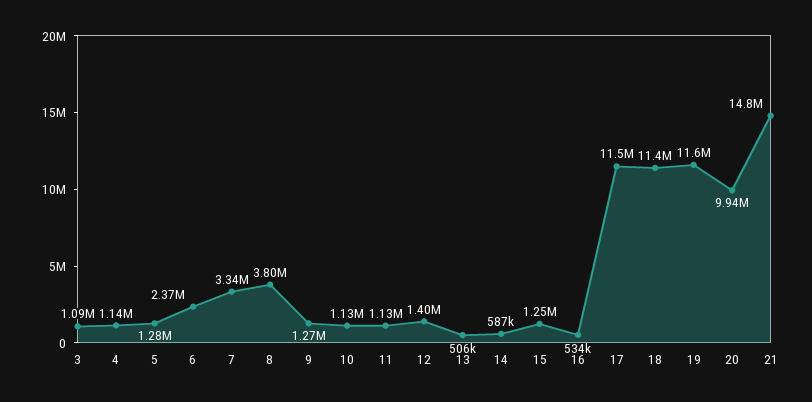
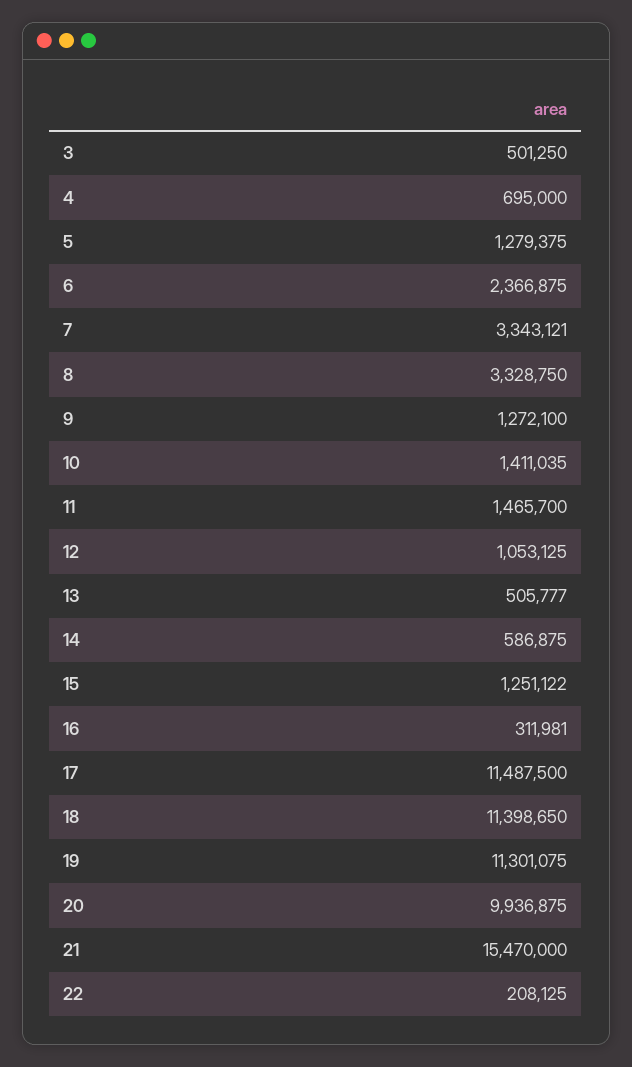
3: 1090000 -> 501250
4: 1140000 -> 695000
8: 3800000 -> 3328750
10: 1130000 -> 1411035
11: 1130000 -> 1465700
12: 1400000 -> 1053125
16: 534000 -> 311981
19: 11600000 -> 11301075
21: 14800000 -> 15470000
22: none -> 208125

